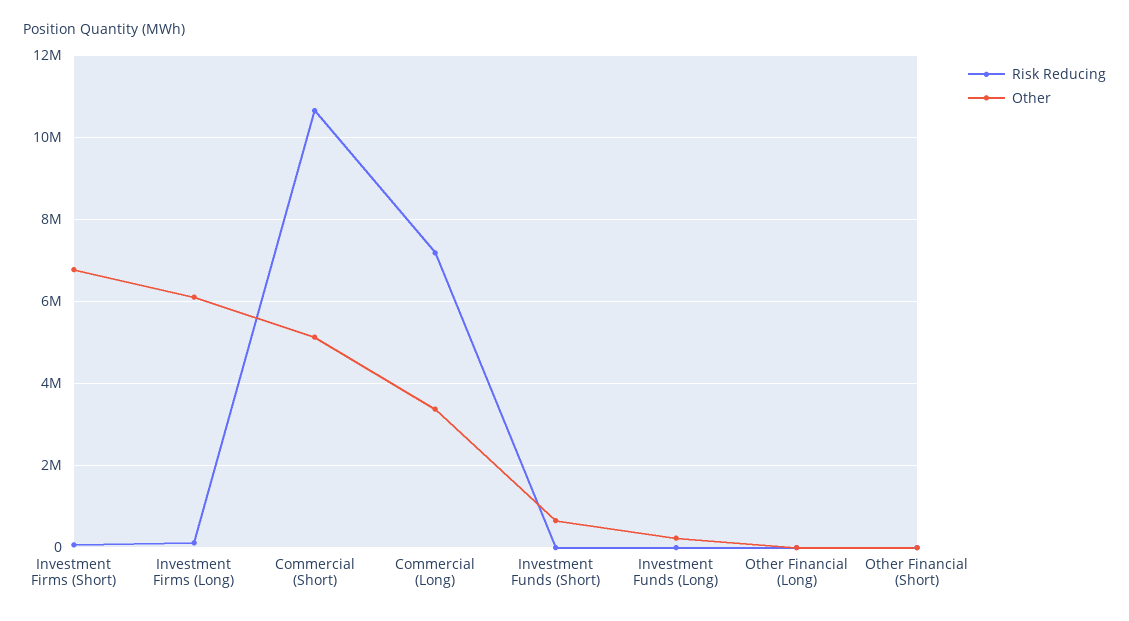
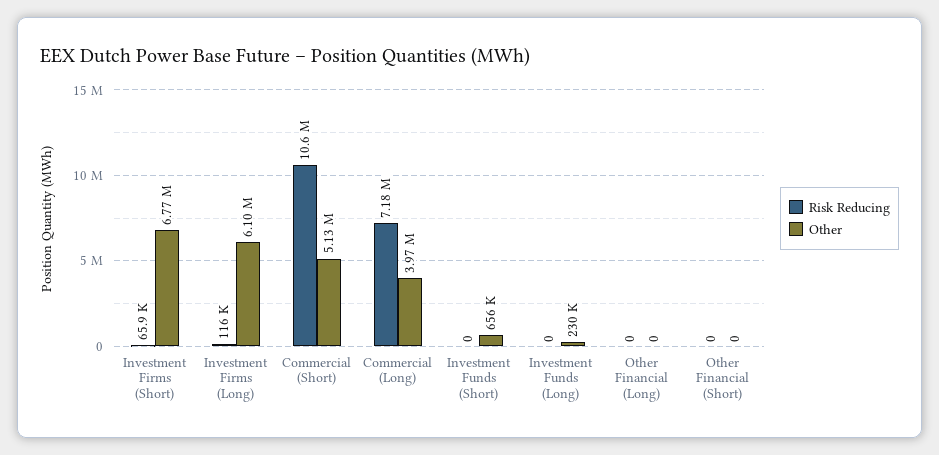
Other, Commercial (Long): 3400000 -> 3970000

